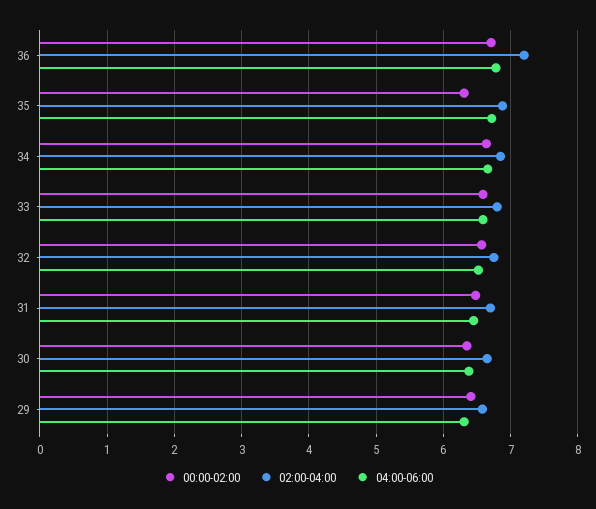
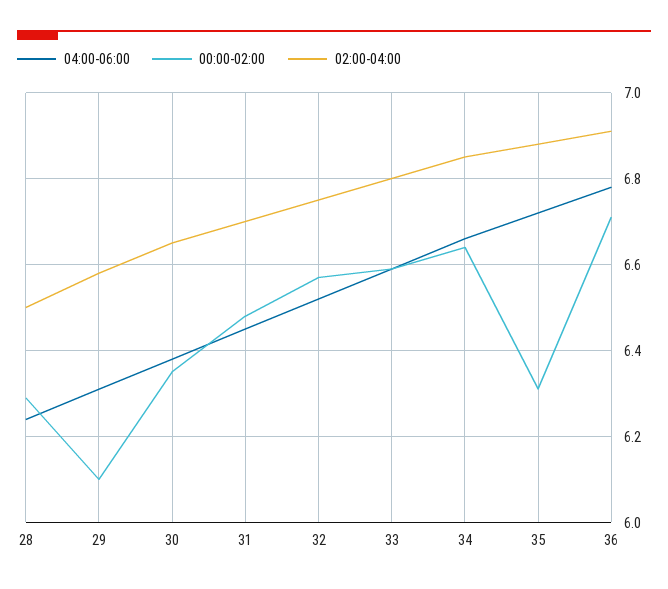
02:00-04:00, 36: 7.2 -> 6.9
00:00-02:00, 29: 6.4 -> 6.1
04:00-06:00, 28: none -> 6.25
00:00-02:00, 28: none -> 6.3
02:00-04:00, 28: none -> 6.5

